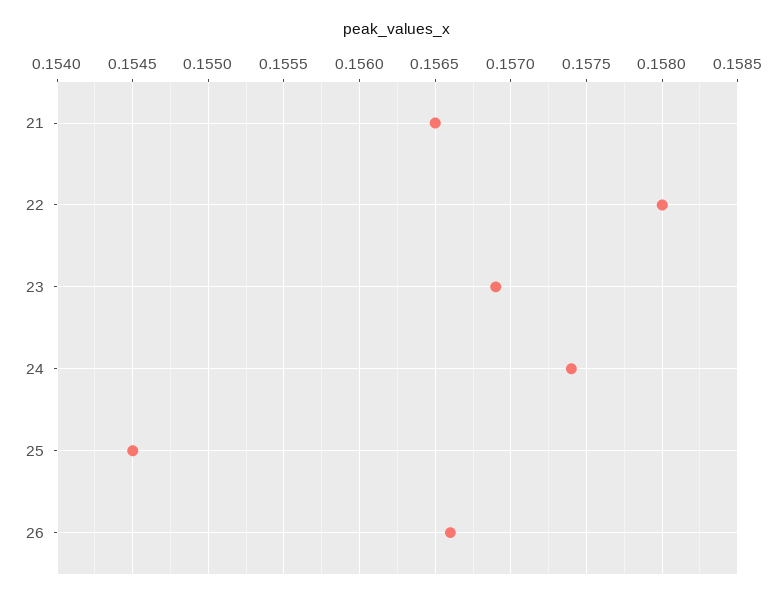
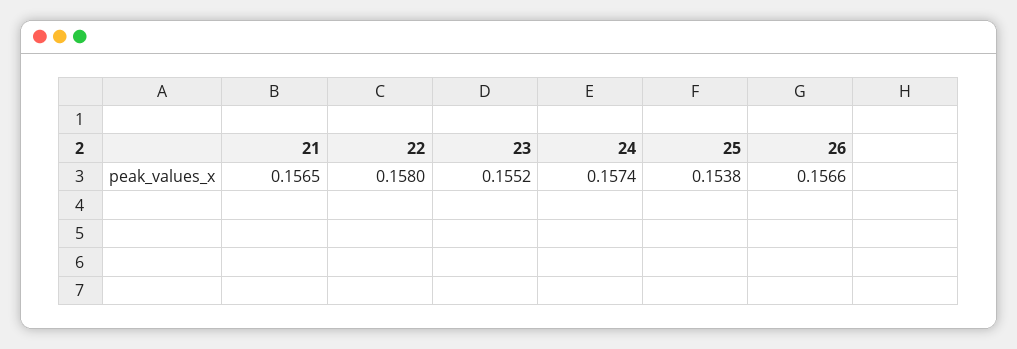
23: 0.1569 -> 0.1552
25: 0.1545 -> 0.1538

